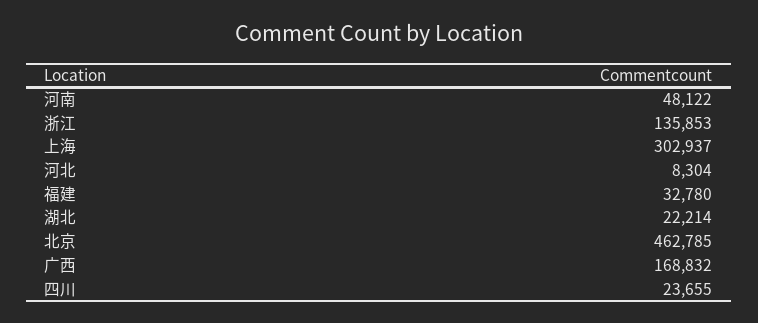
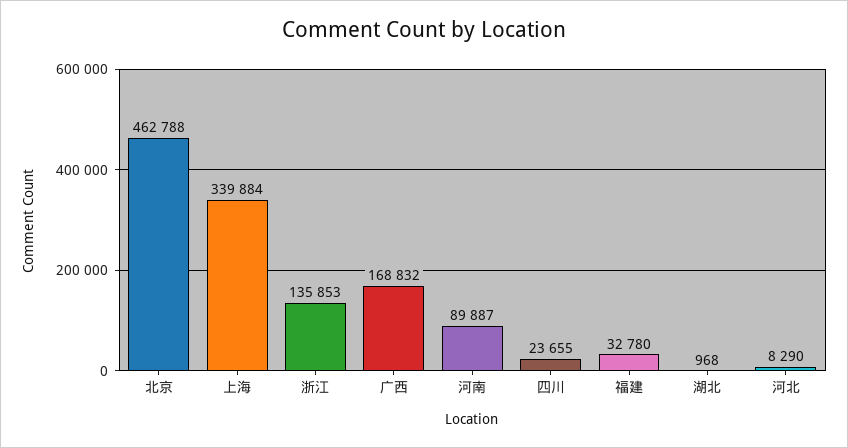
河南: 48122 -> 89887
上海: 302937 -> 339884
河北: 8304 -> 8290
湖北: 22214 -> 968
北京: 462785 -> 462788

